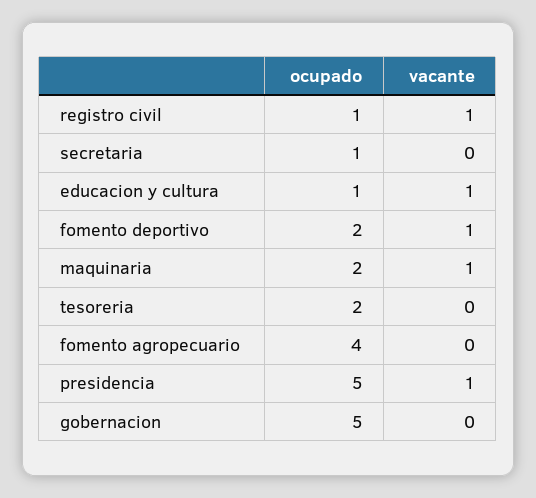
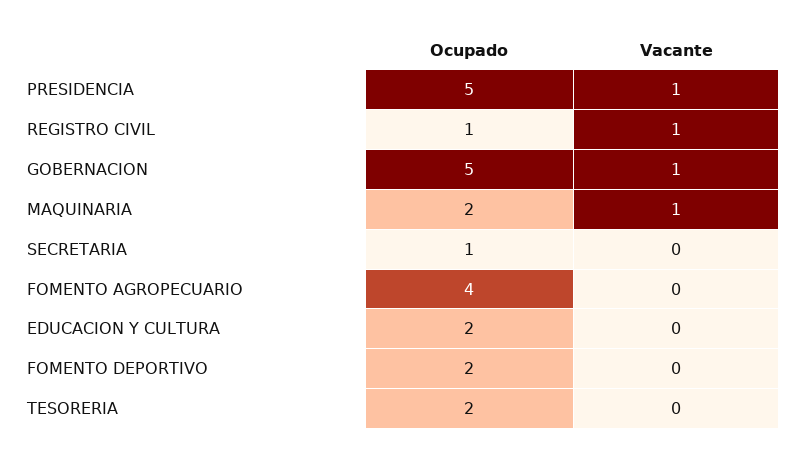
ocupado, educacion y cultura: 1 -> 2
vacante, educacion y cultura: 1 -> 0
vacante, fomento deportivo: 1 -> 0
vacante, gobernacion: 0 -> 1

